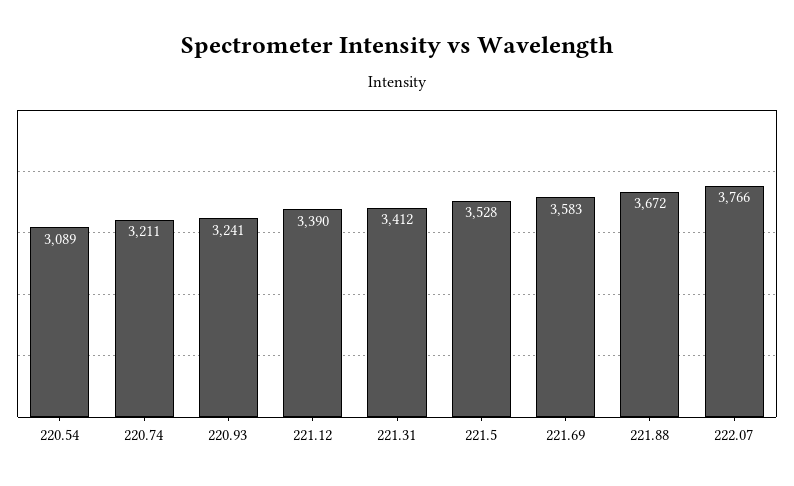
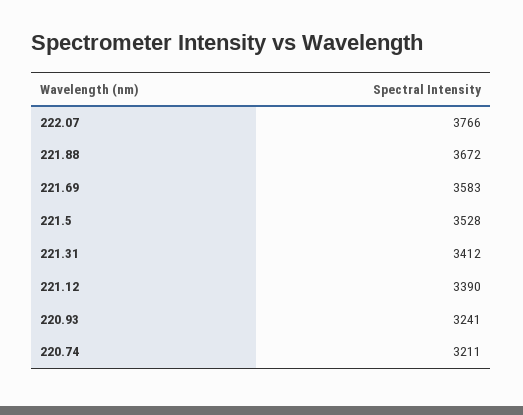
220.54: 3089 -> none

